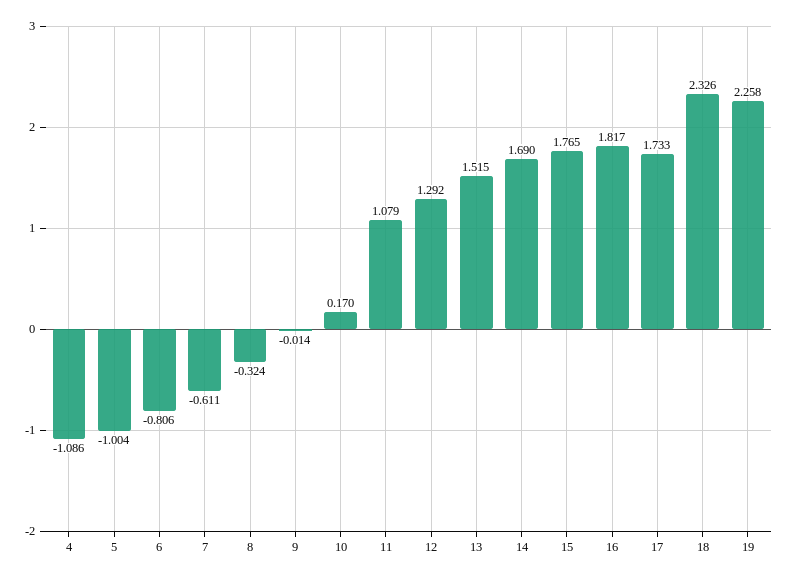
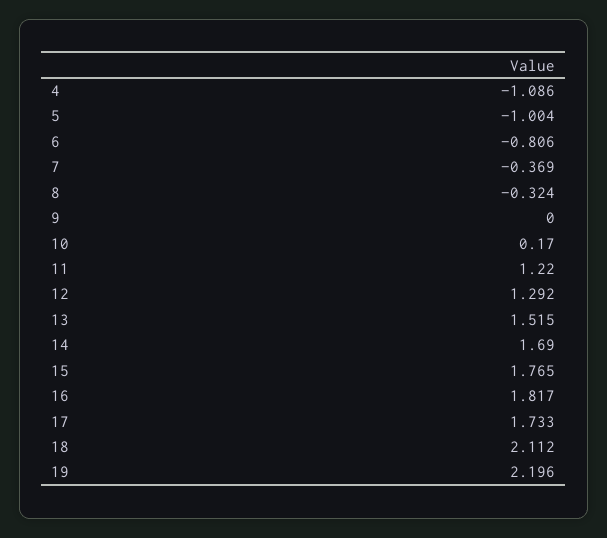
7: -0.611 -> -0.369
9: -0.014 -> 0
11: 1.079 -> 1.22
18: 2.326 -> 2.112
19: 2.258 -> 2.196

